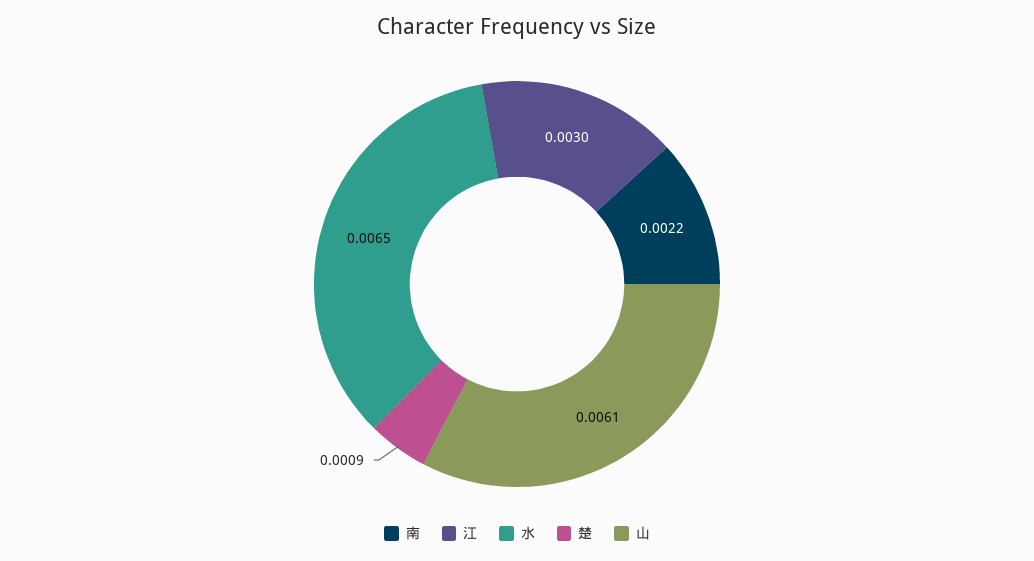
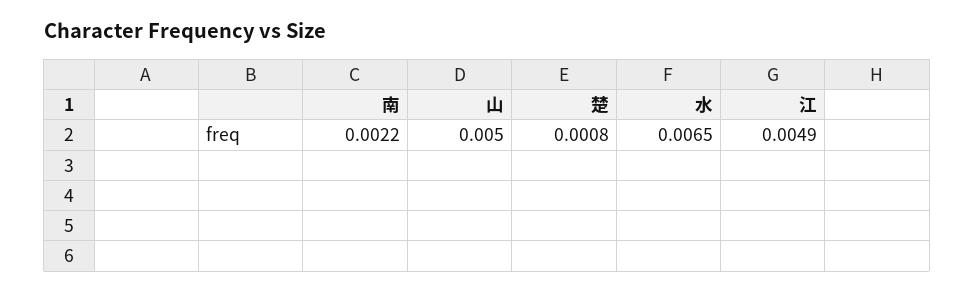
江: 0.003 -> 0.0049
楚: 0.0009 -> 0.0008
山: 0.0061 -> 0.005

